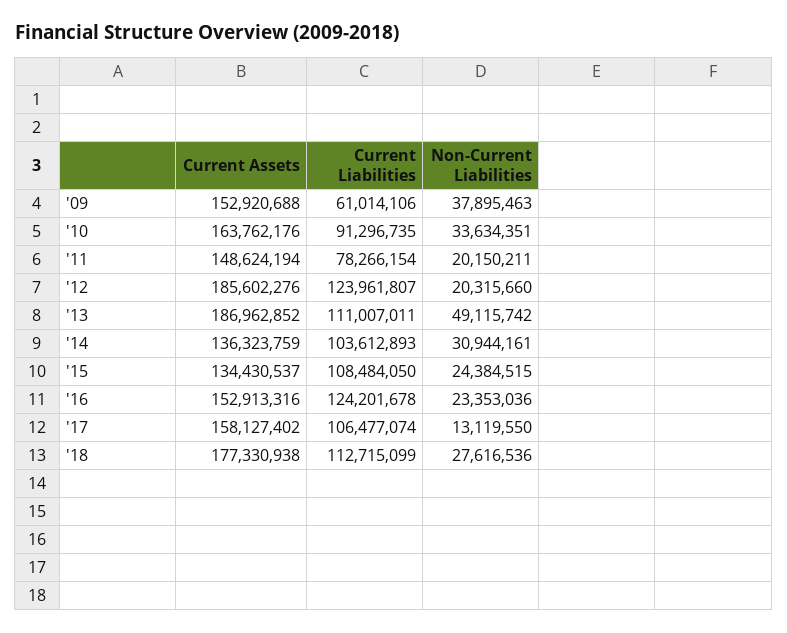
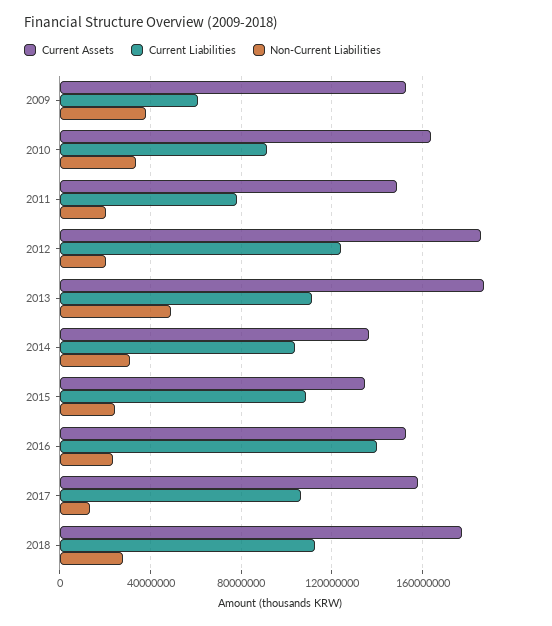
Current Liabilities, '16: 124201678 -> 140000000

